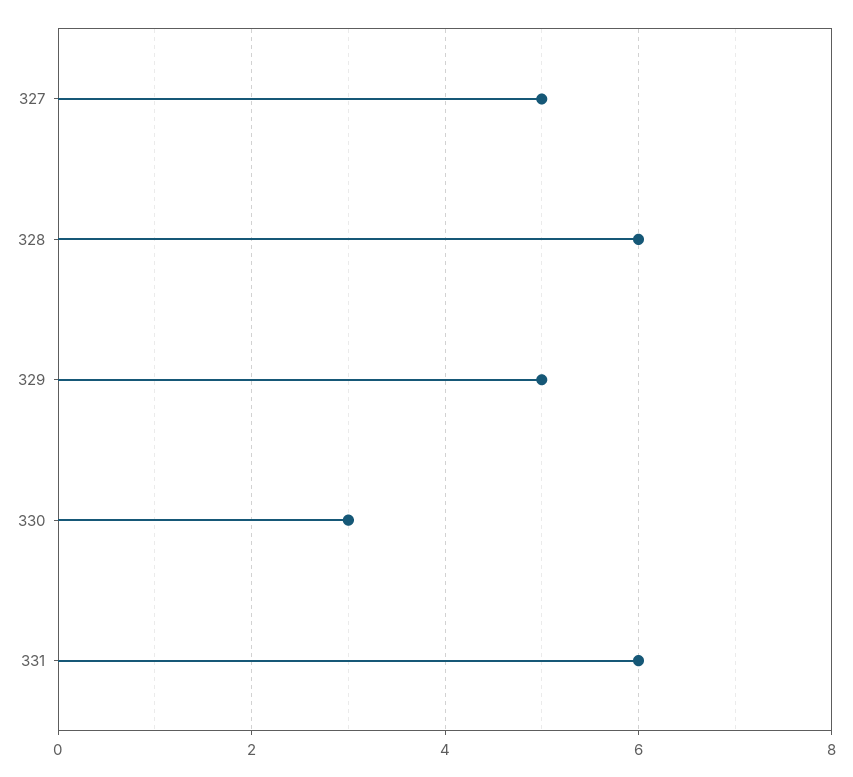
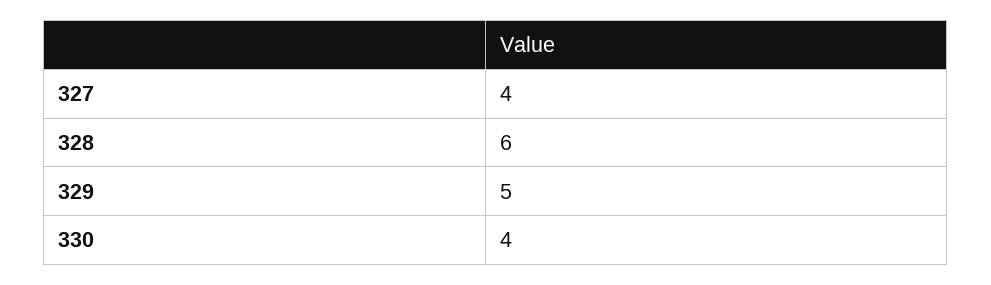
327: 5 -> 4
330: 3 -> 4
331: 6 -> none

